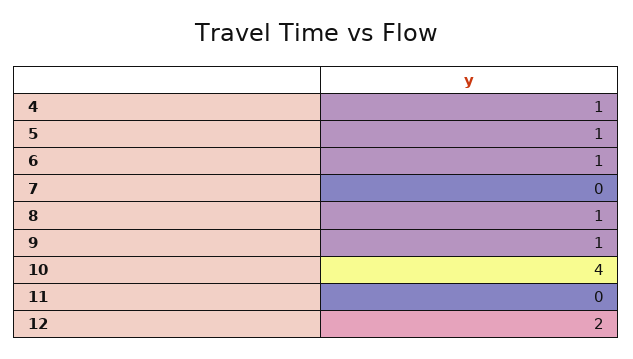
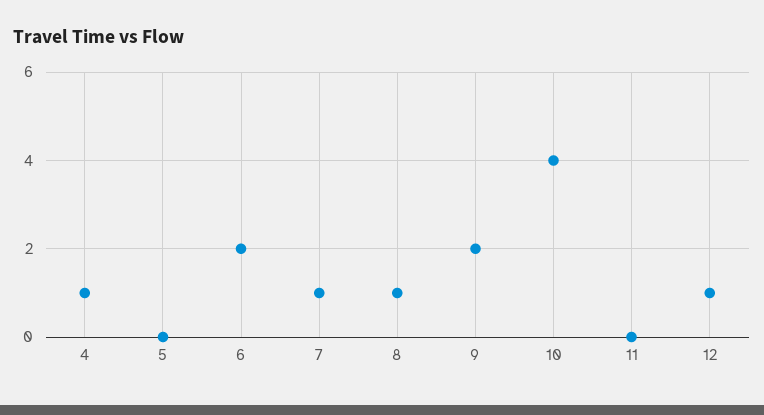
5: 1 -> 0
6: 1 -> 2
7: 0 -> 1
9: 1 -> 2
12: 2 -> 1

